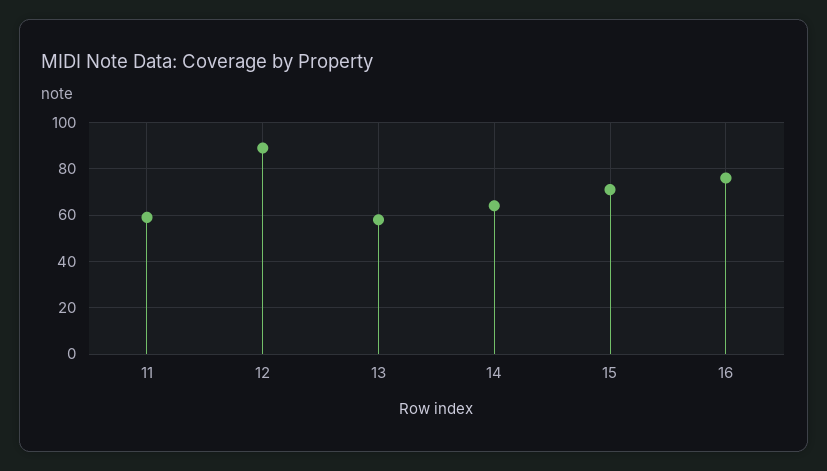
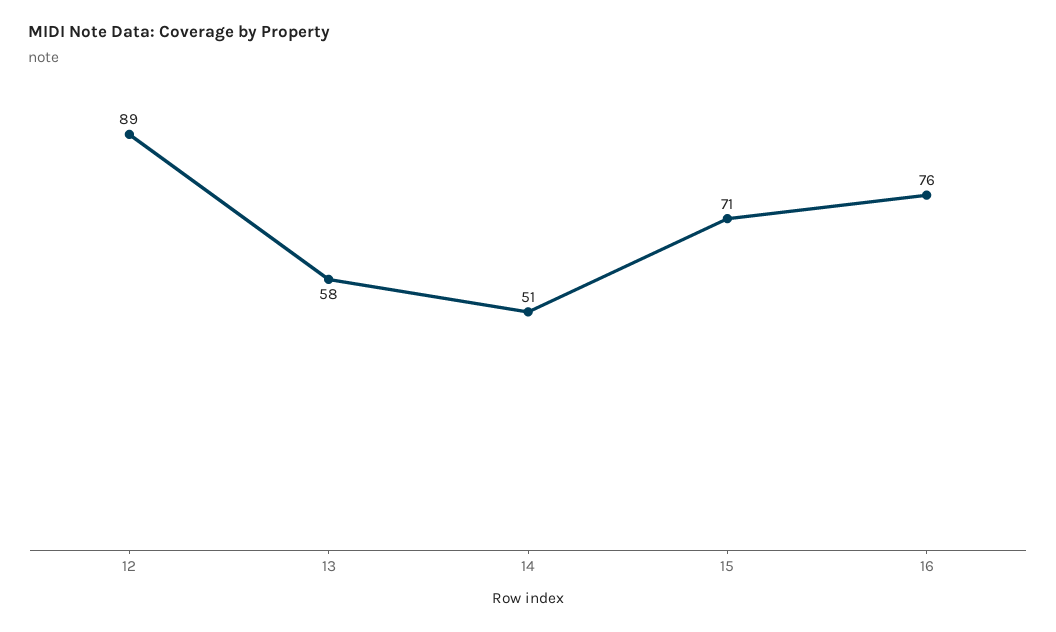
11: 60 -> none
14: 65 -> 51

